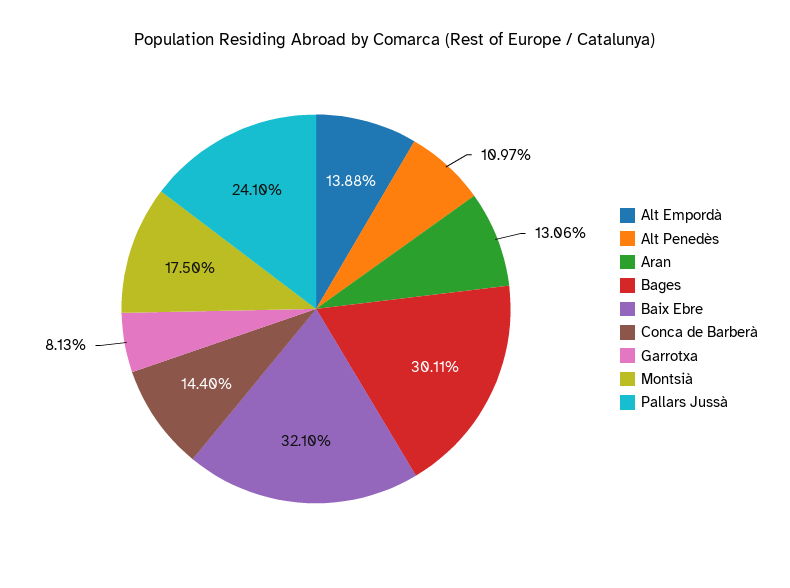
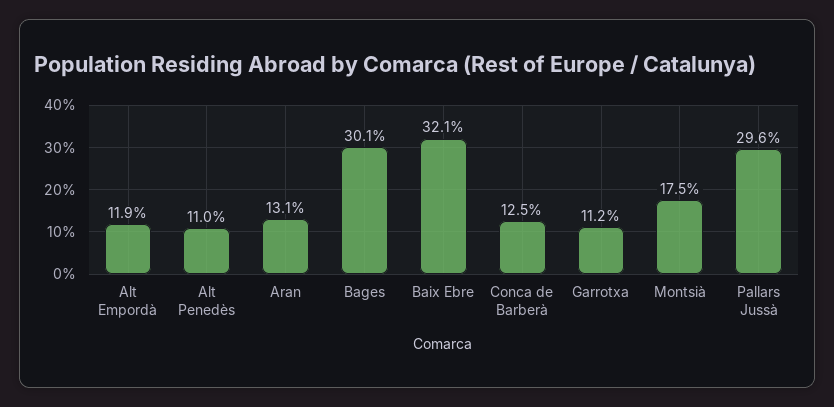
Alt Empordà: 13.88 -> 11.9
Conca de Barberà: 14.4 -> 12.5
Garrotxa: 8.13 -> 11.2
Pallars Jussà: 24.1 -> 29.6

